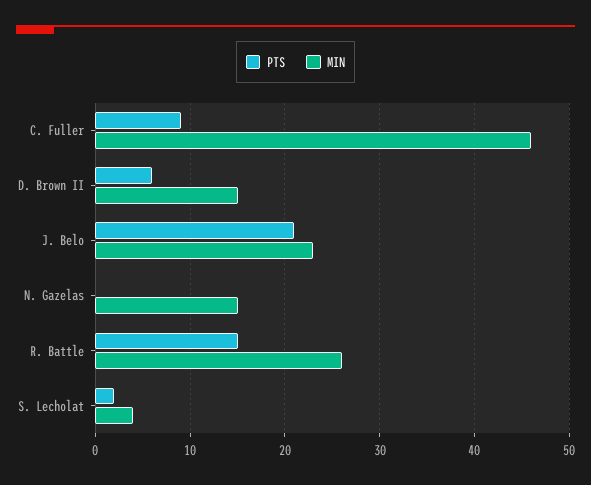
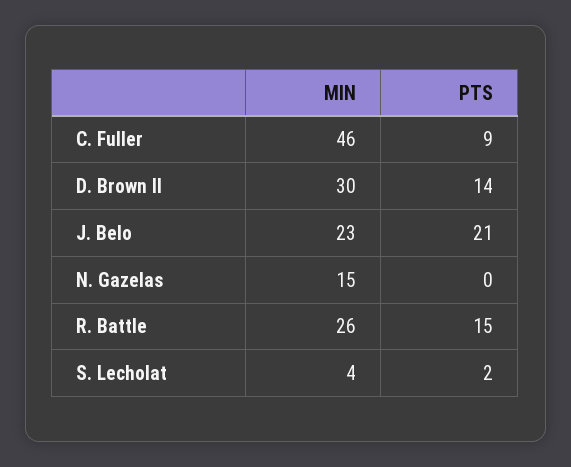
PTS, D. Brown II: 6 -> 14
MIN, D. Brown II: 15 -> 30

